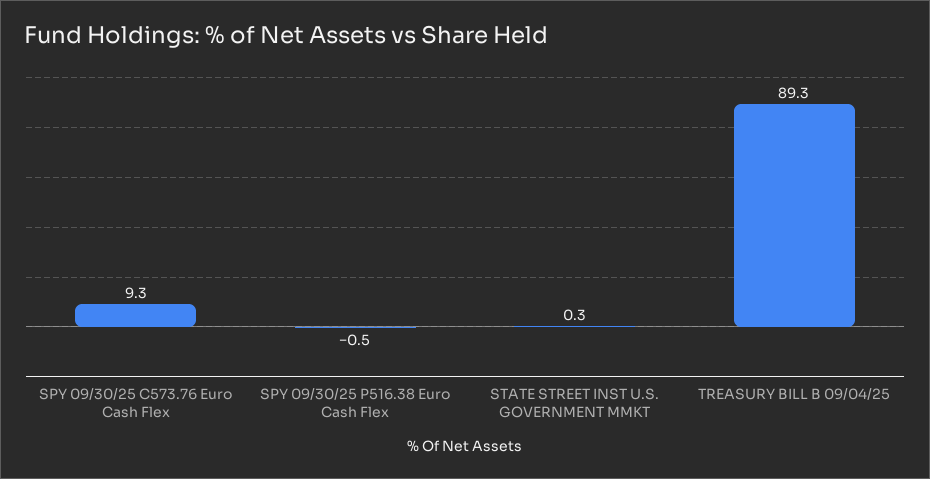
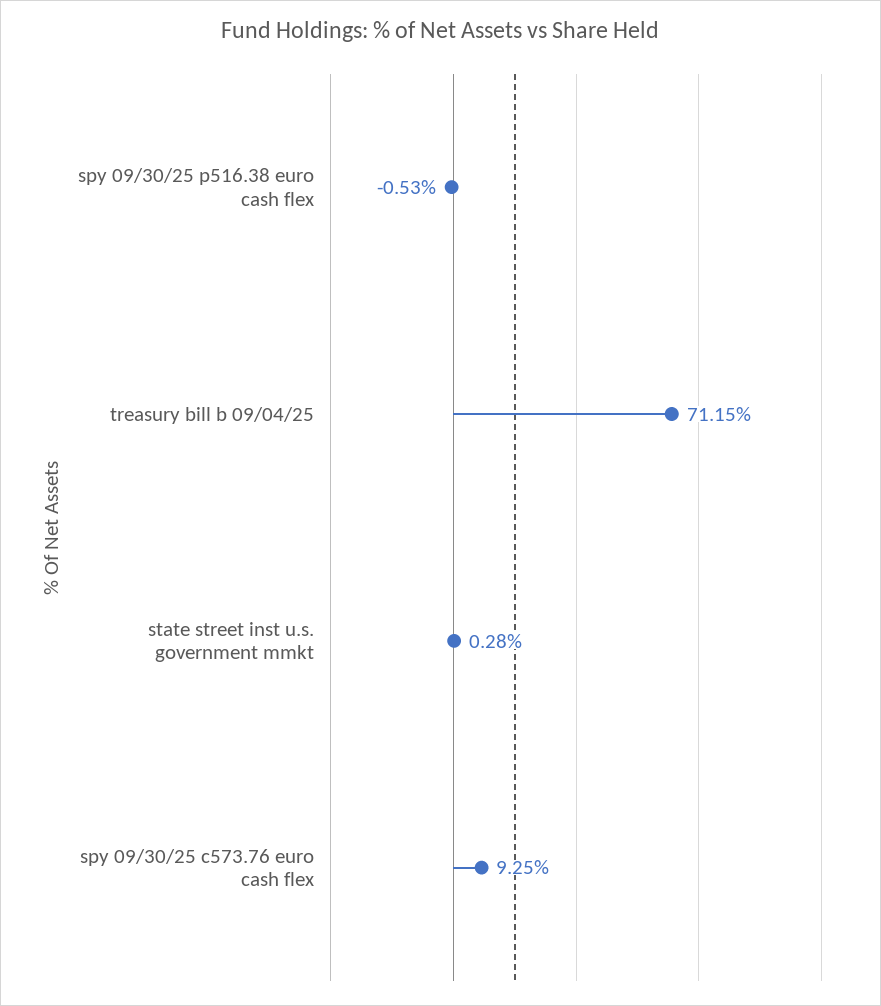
TREASURY BILL B 09/04/25: 89.3 -> 71.15

